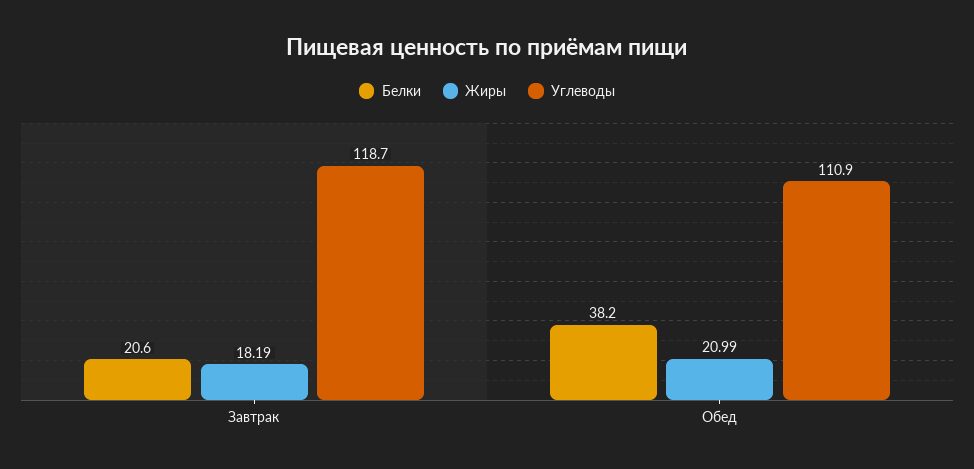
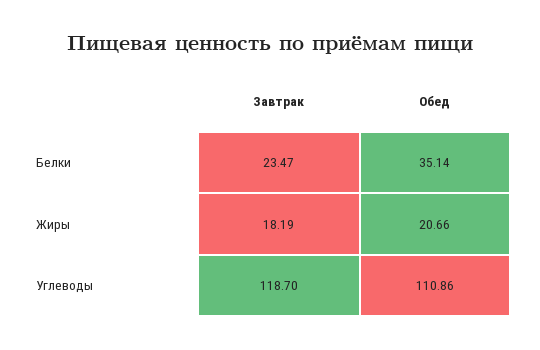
Белки, Завтрак: 20.6 -> 23.47
Белки, Обед: 38.2 -> 35.14
Жиры, Обед: 20.99 -> 20.66

